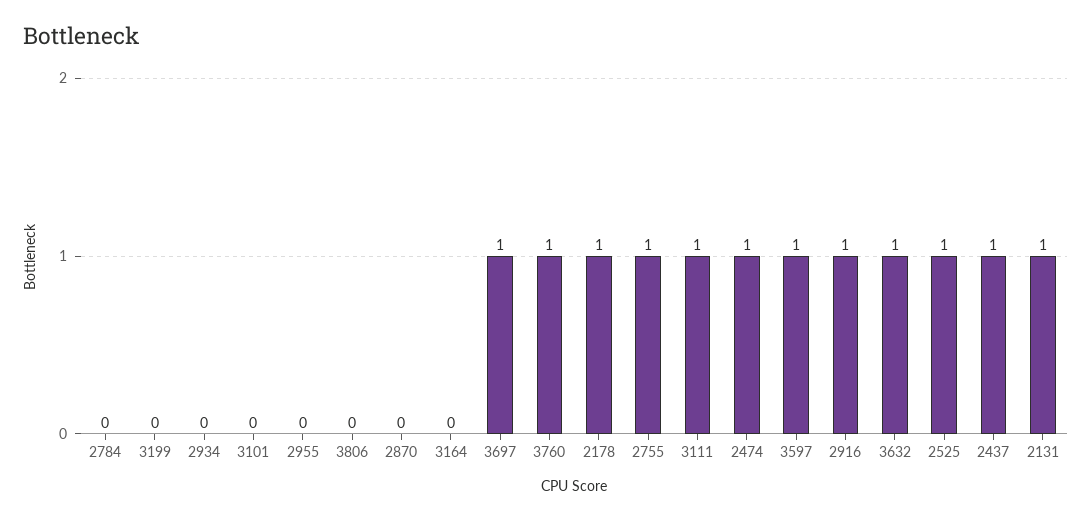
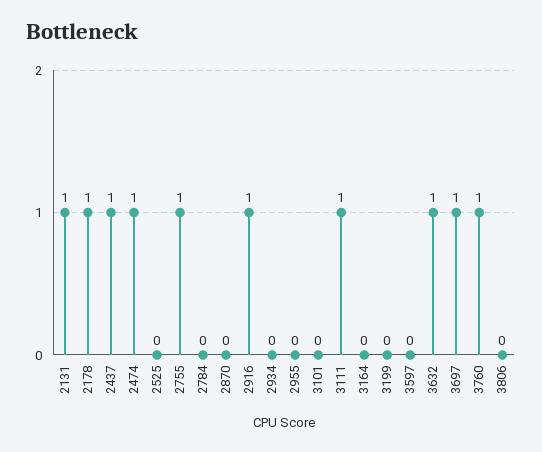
3597: 1 -> 0
2525: 1 -> 0

